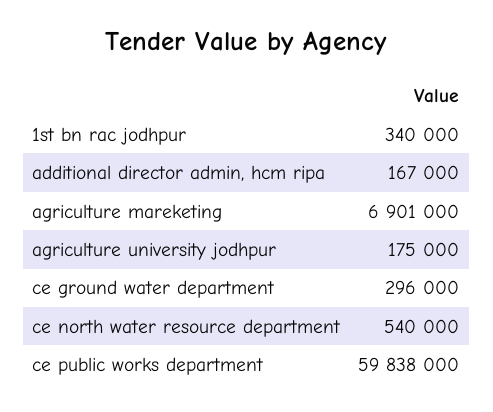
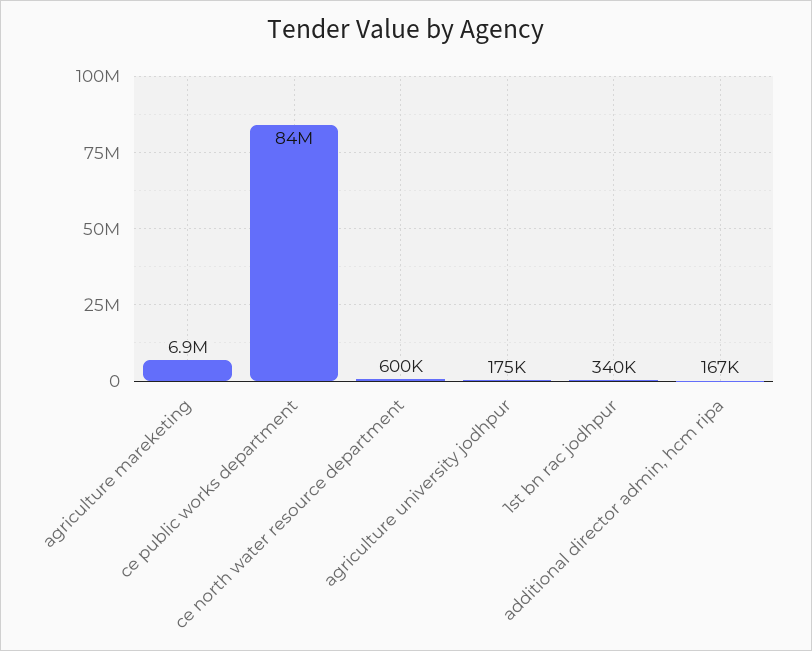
ce ground water department: 296000 -> none
ce north water resource department: 540000 -> 600000
ce public works department: 59838000 -> 84000000

